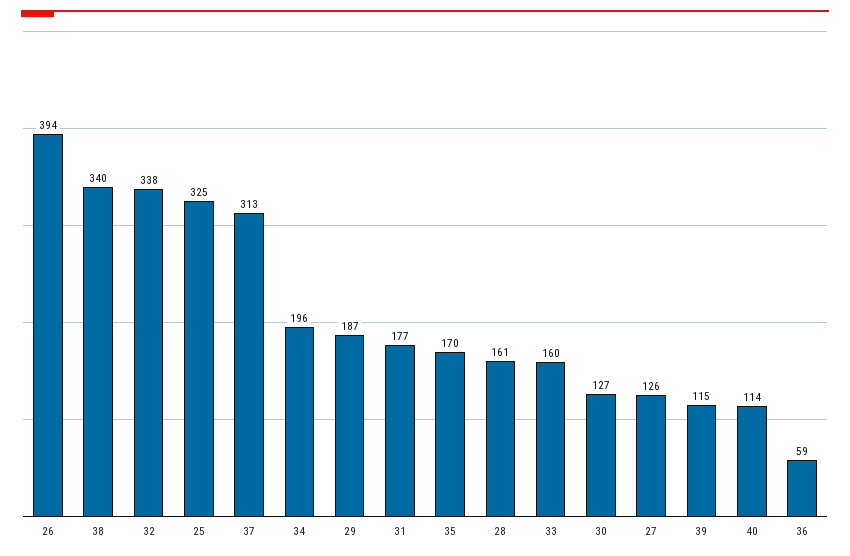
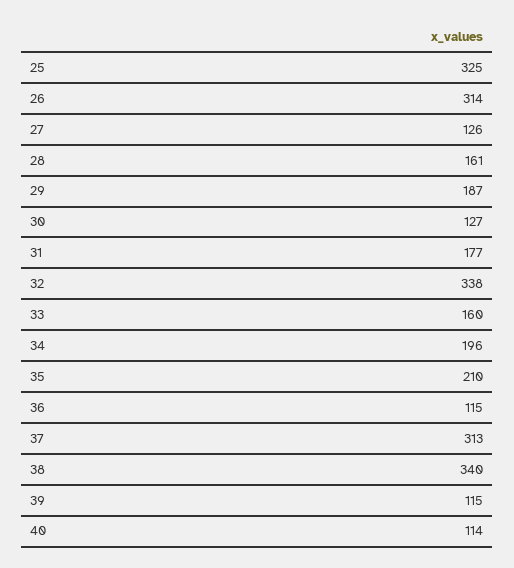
26: 394 -> 314
35: 170 -> 210
36: 59 -> 115

